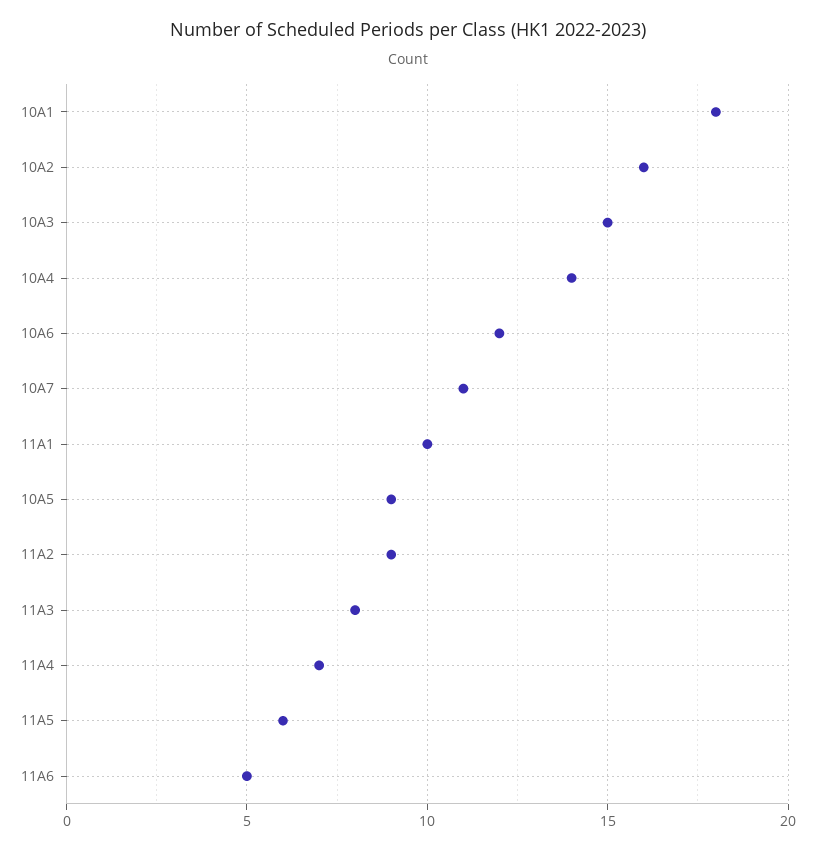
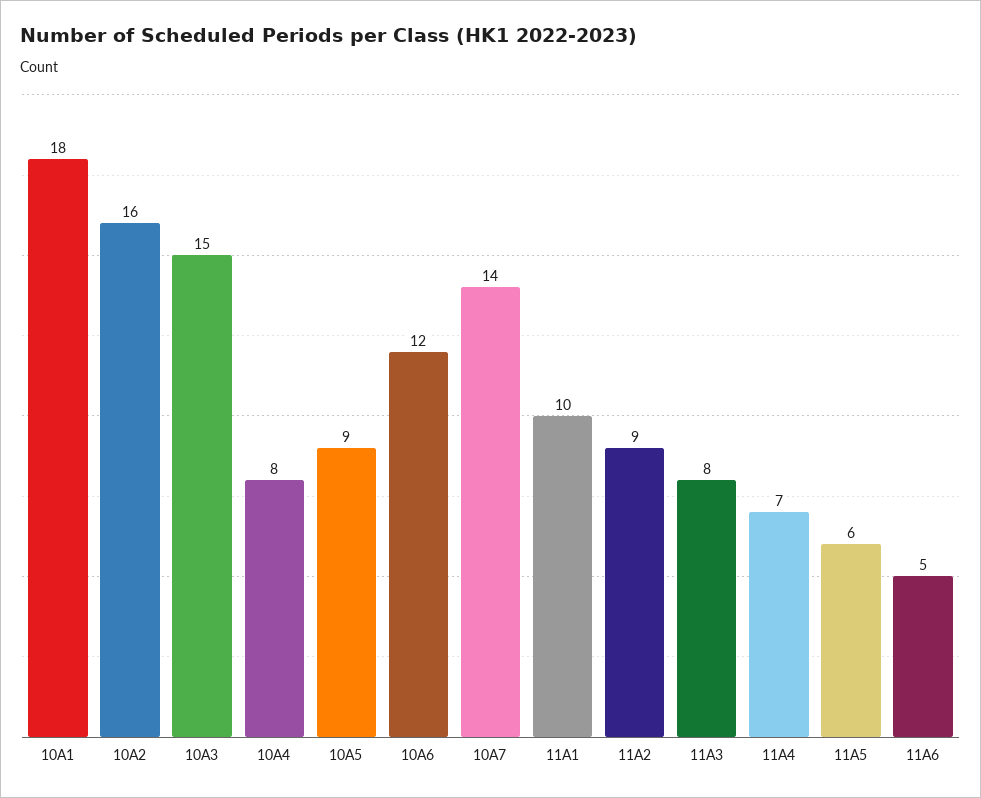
10A4: 14 -> 8
10A7: 11 -> 14

